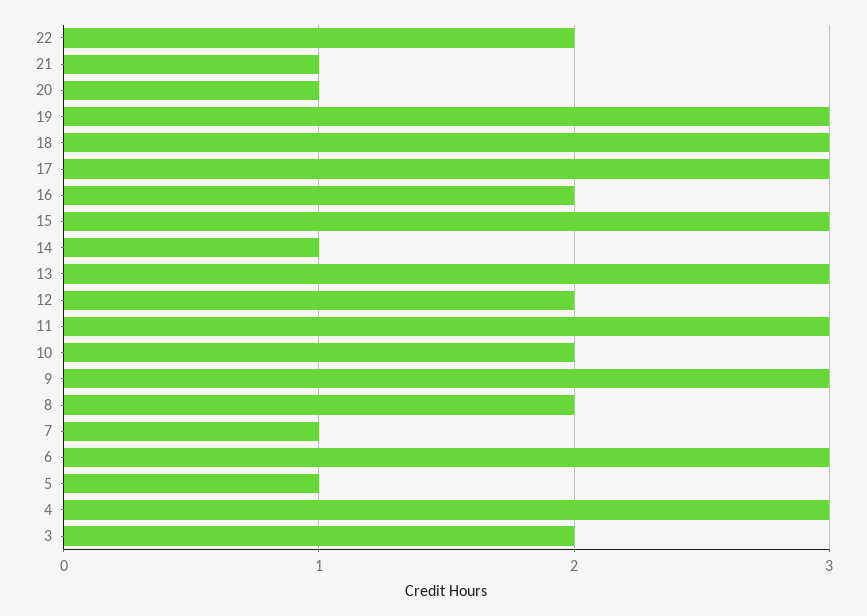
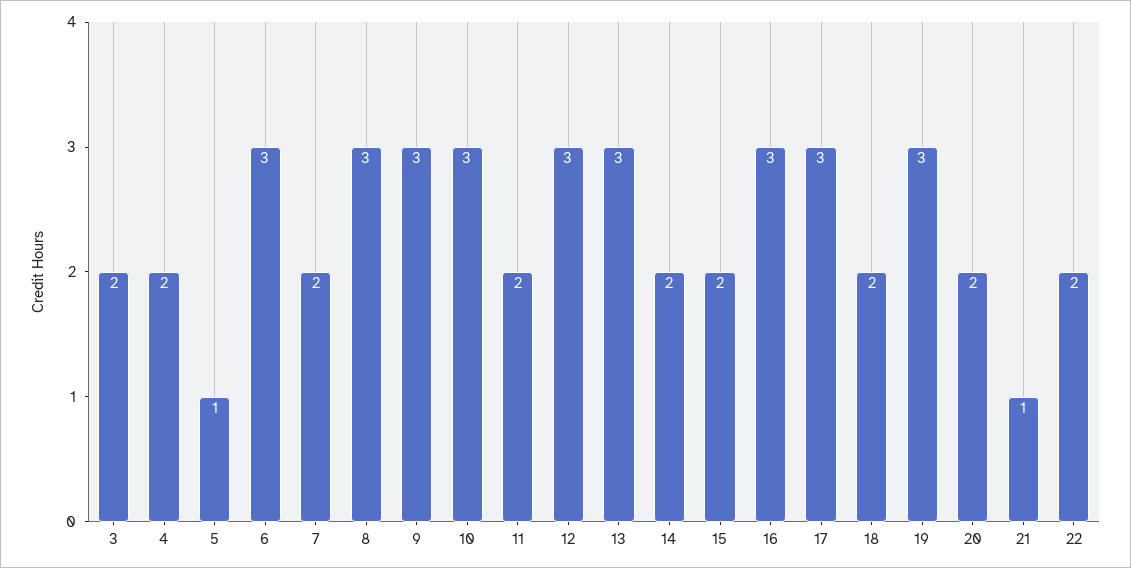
20: 1 -> 2
18: 3 -> 2
16: 2 -> 3
15: 3 -> 2
14: 1 -> 2
12: 2 -> 3
11: 3 -> 2
10: 2 -> 3
8: 2 -> 3
7: 1 -> 2
4: 3 -> 2

